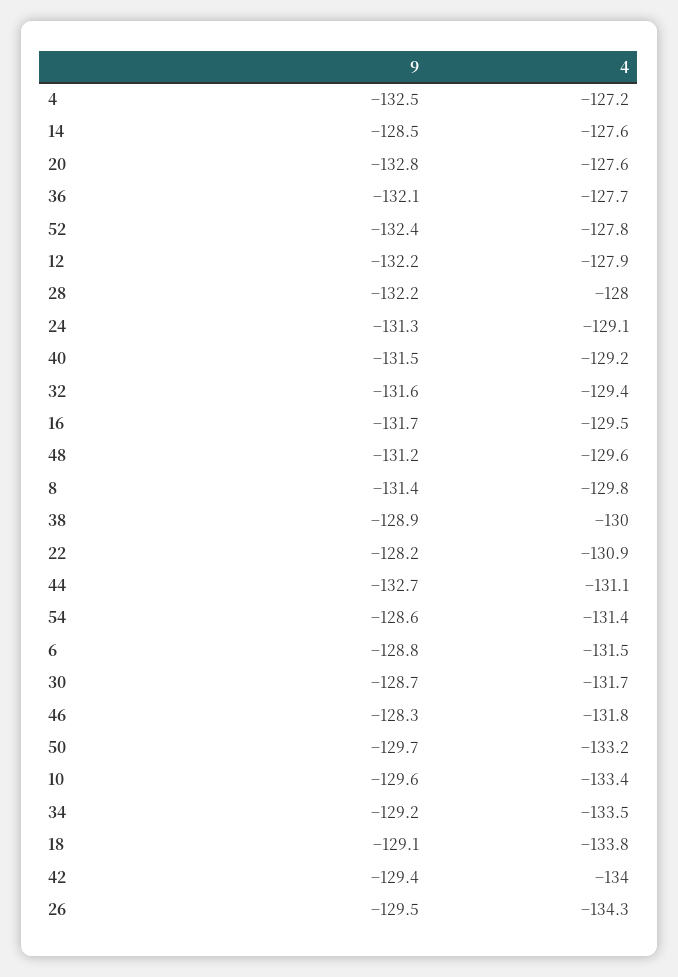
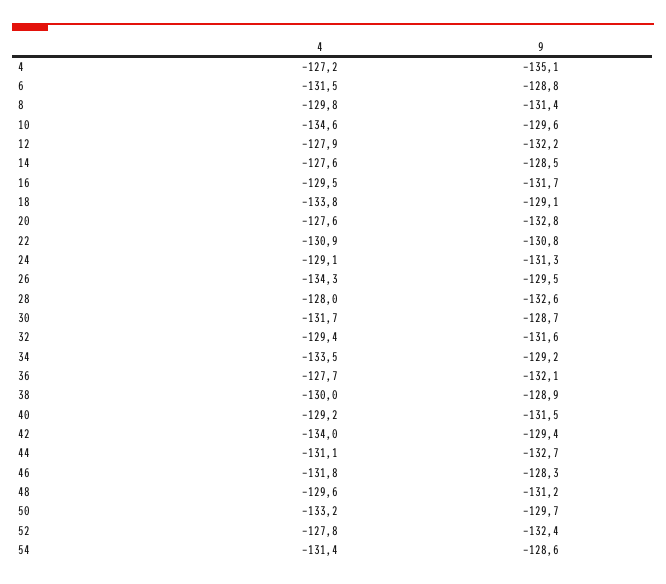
9, 4: -132.5 -> -135.1
9, 28: -132.2 -> -132.6
9, 22: -128.2 -> -130.8
4, 10: -133.4 -> -134.6

